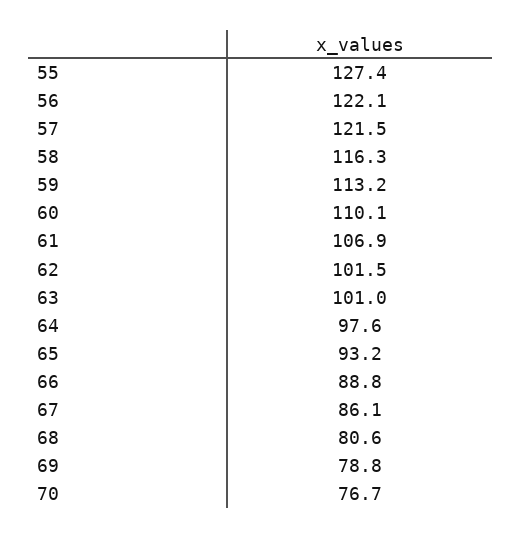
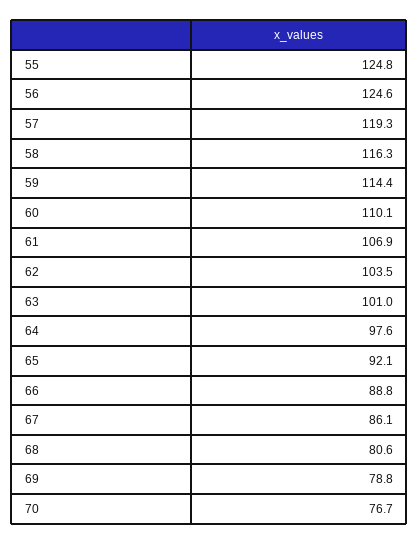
55: 127.4 -> 124.8
56: 122.1 -> 124.6
57: 121.5 -> 119.3
59: 113.2 -> 114.4
62: 101.5 -> 103.5
65: 93.2 -> 92.1

